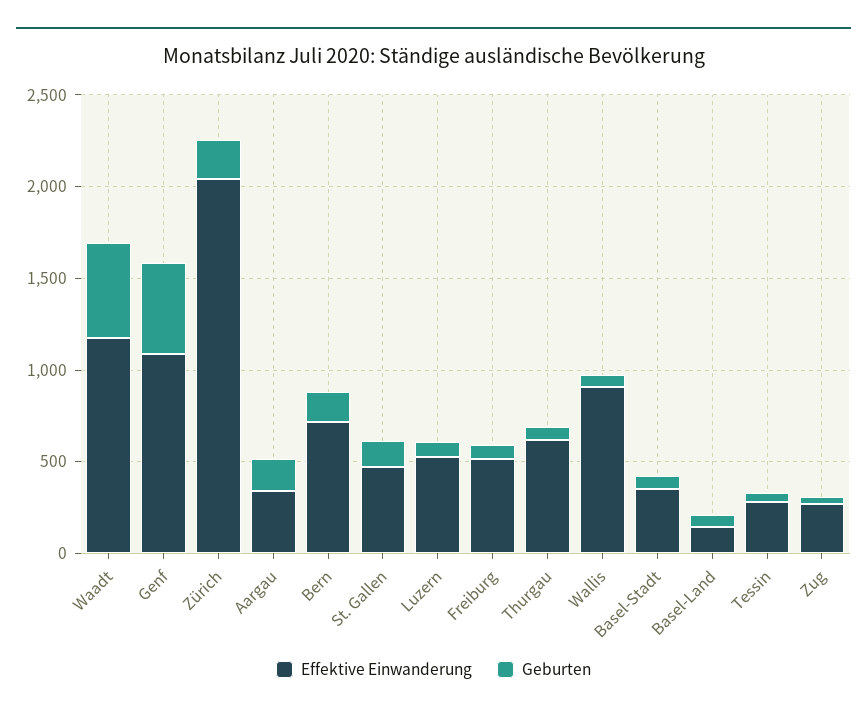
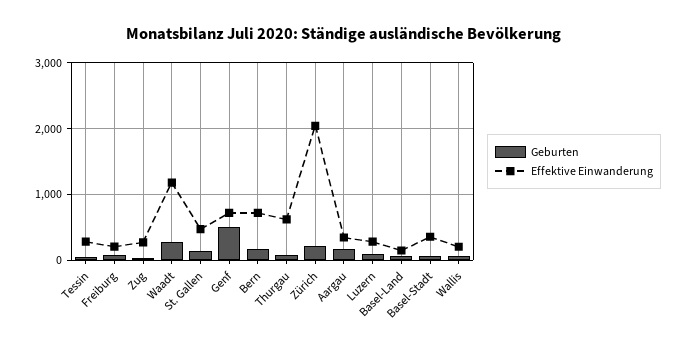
Geburten, Waadt: 500 -> 300
Effektive Einwanderung, Genf: 1100 -> 700
Effektive Einwanderung, Luzern: 500 -> 300
Effektive Einwanderung, Freiburg: 500 -> 200
Effektive Einwanderung, Wallis: 900 -> 200

